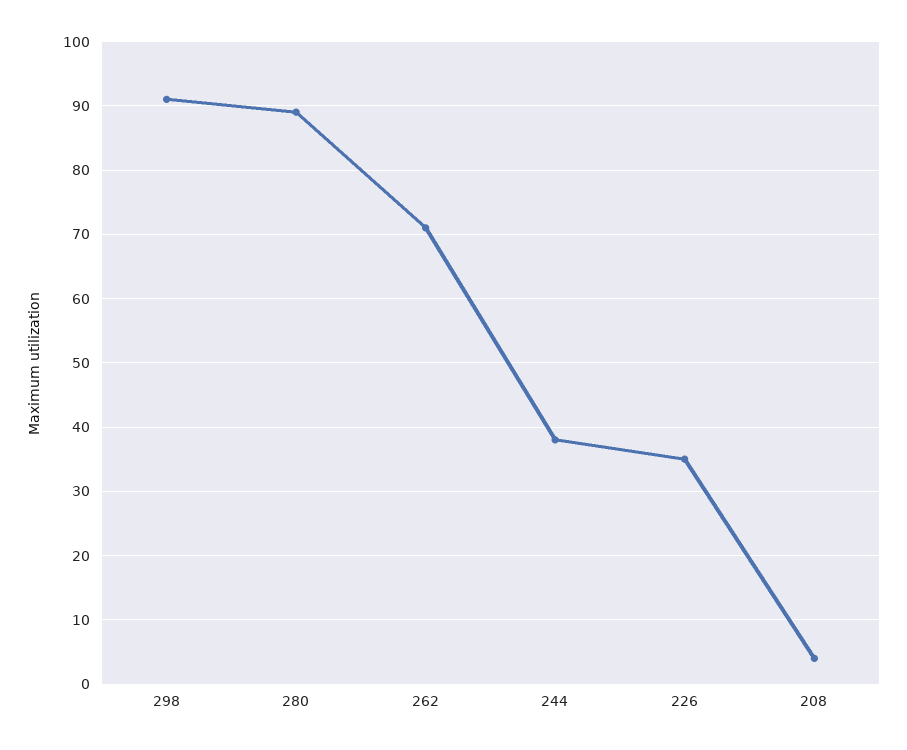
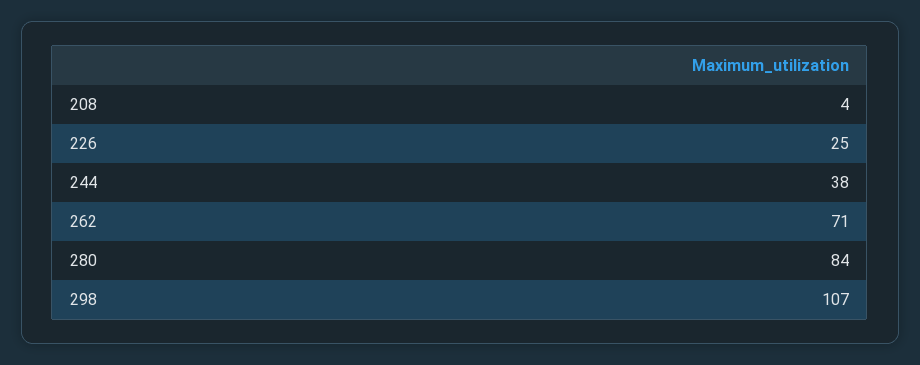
298: 91 -> 107
280: 89 -> 84
226: 35 -> 25

